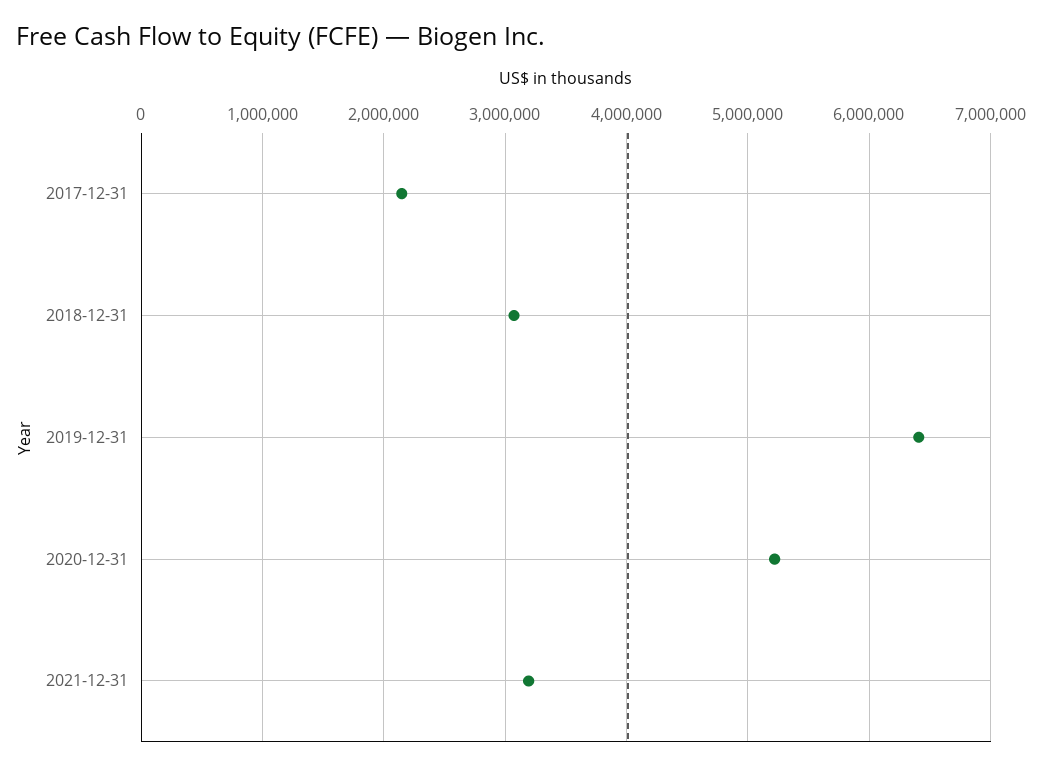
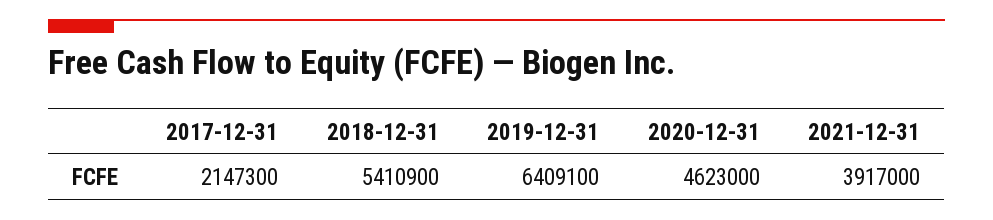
2018-12-31: 3100000 -> 5410900
2020-12-31: 5200000 -> 4623000
2021-12-31: 3200000 -> 3917000

